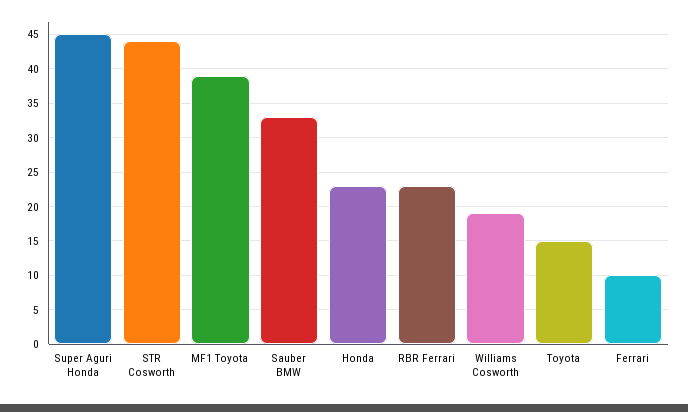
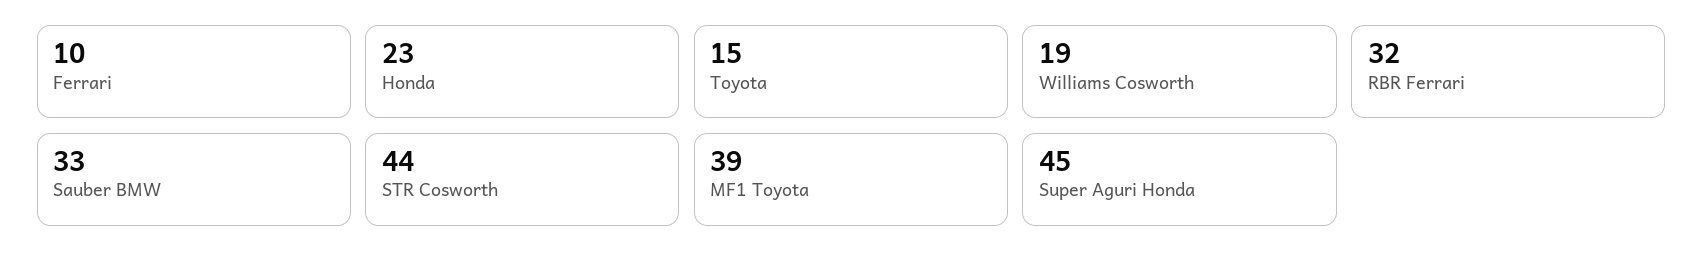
RBR Ferrari: 23 -> 32

